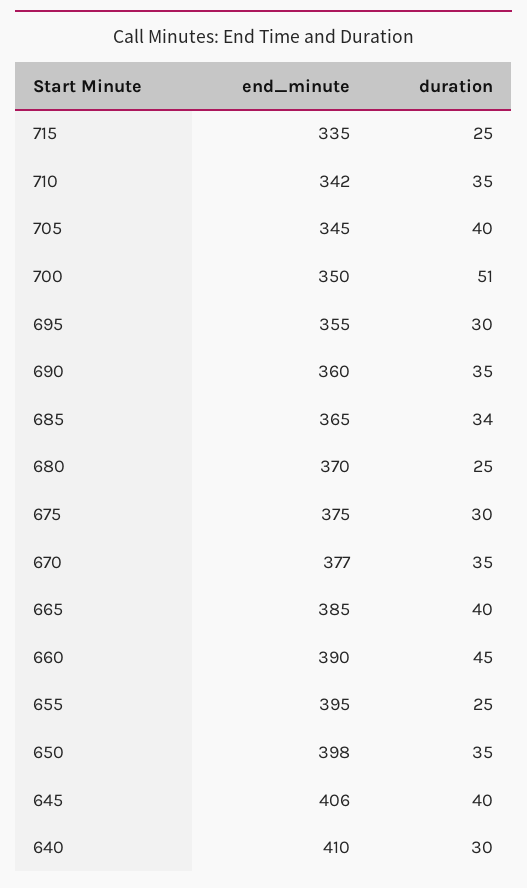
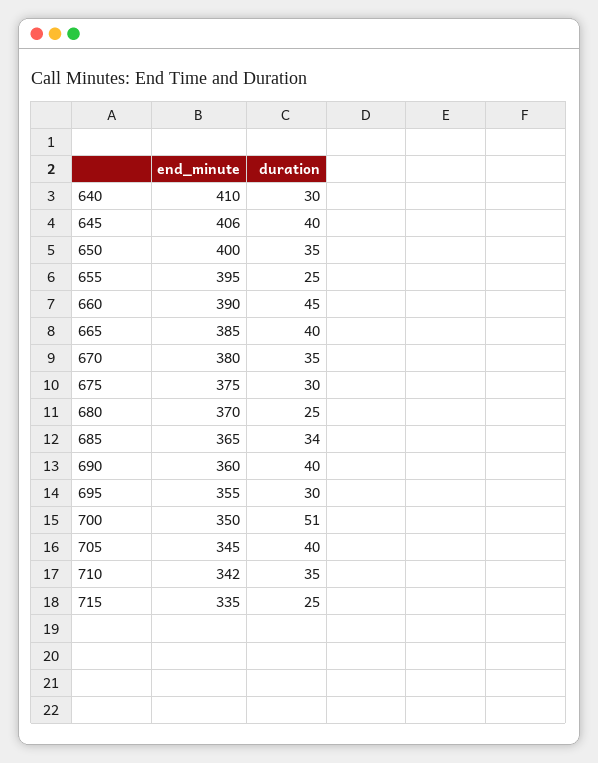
duration, 690: 35 -> 40
end_minute, 670: 377 -> 380
end_minute, 650: 398 -> 400

